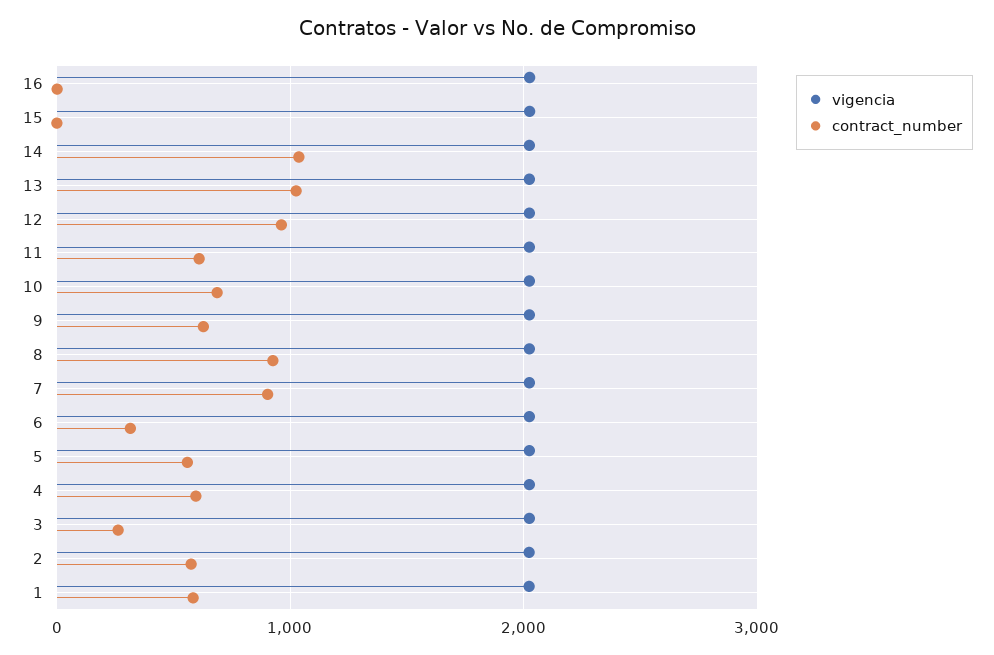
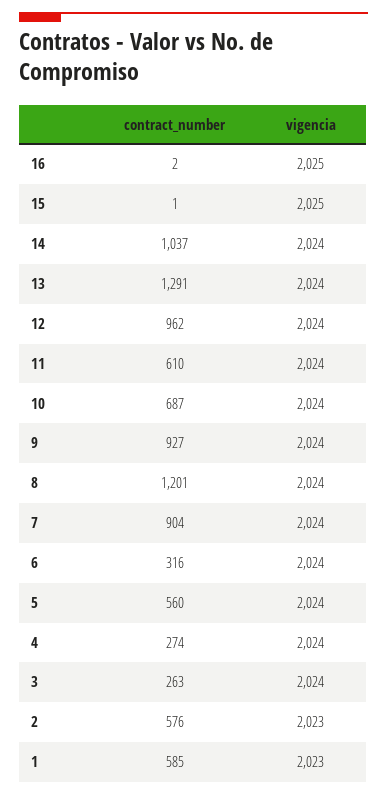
contract_number, 13: 1000 -> 1291
contract_number, 9: 600 -> 927
contract_number, 8: 900 -> 1201
contract_number, 4: 600 -> 274

